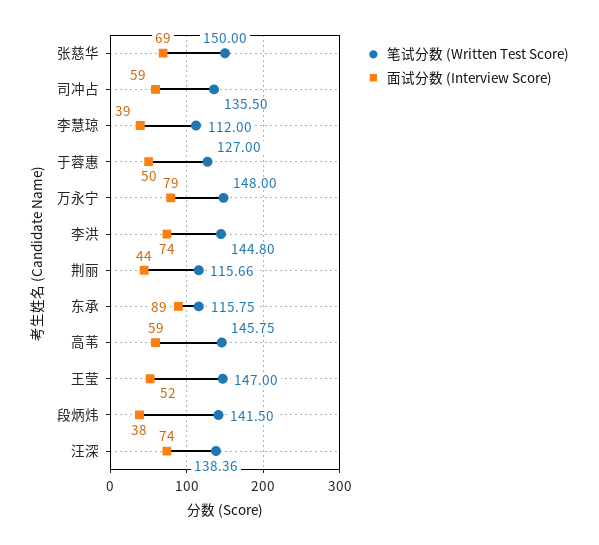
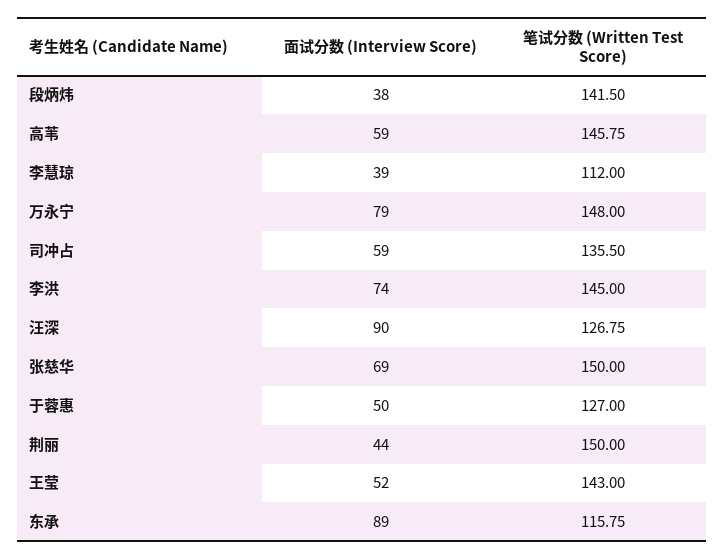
笔试分数 (Written Test Score), 李洪: 144.8 -> 145
笔试分数 (Written Test Score), 荆丽: 115.66 -> 150
笔试分数 (Written Test Score), 王莹: 147 -> 143
笔试分数 (Written Test Score), 汪深: 138.36 -> 126.75
面试分数 (Interview Score), 汪深: 74 -> 90

